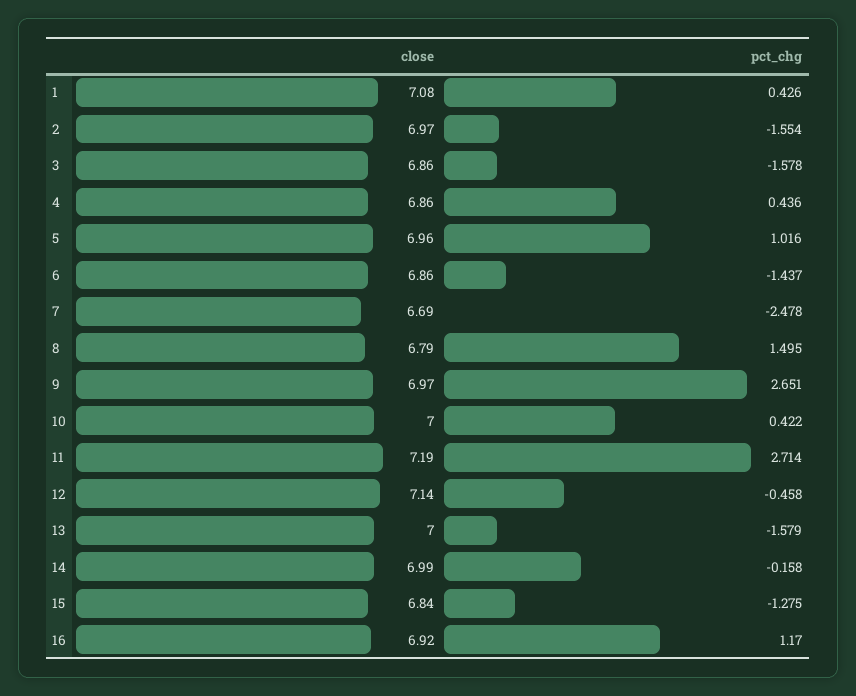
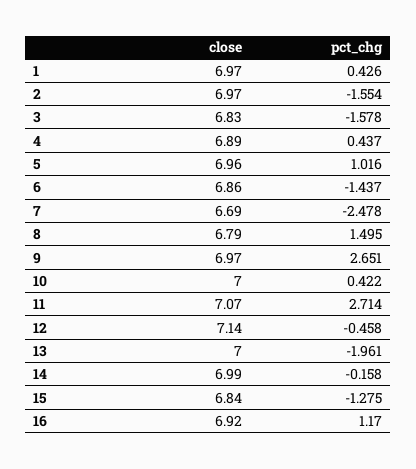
close, 1: 7.08 -> 6.97
close, 3: 6.86 -> 6.83
close, 4: 6.86 -> 6.89
pct_chg, 4: 0.436 -> 0.437
close, 11: 7.19 -> 7.07
pct_chg, 13: -1.579 -> -1.961

